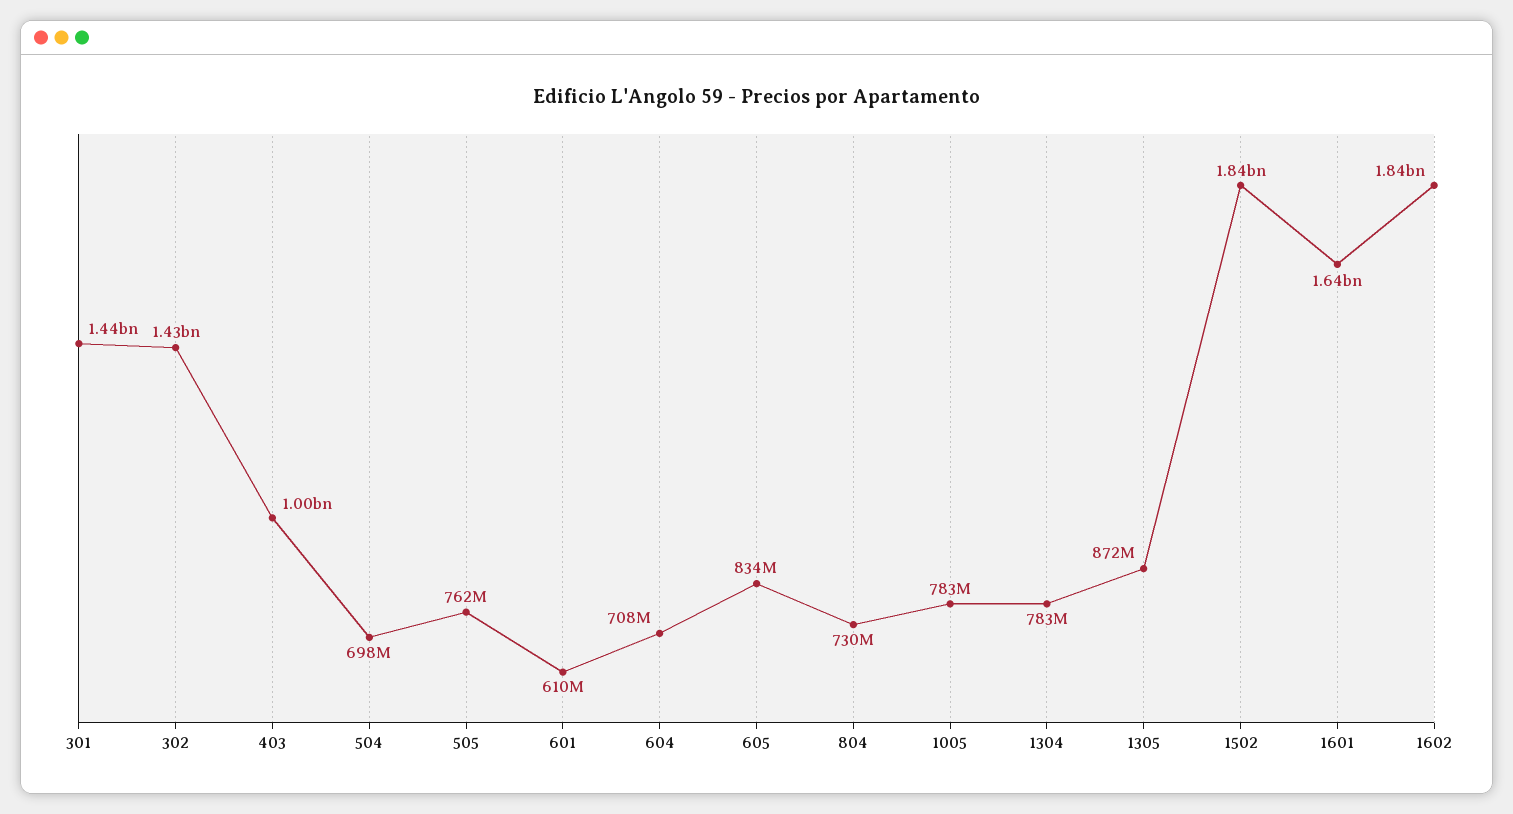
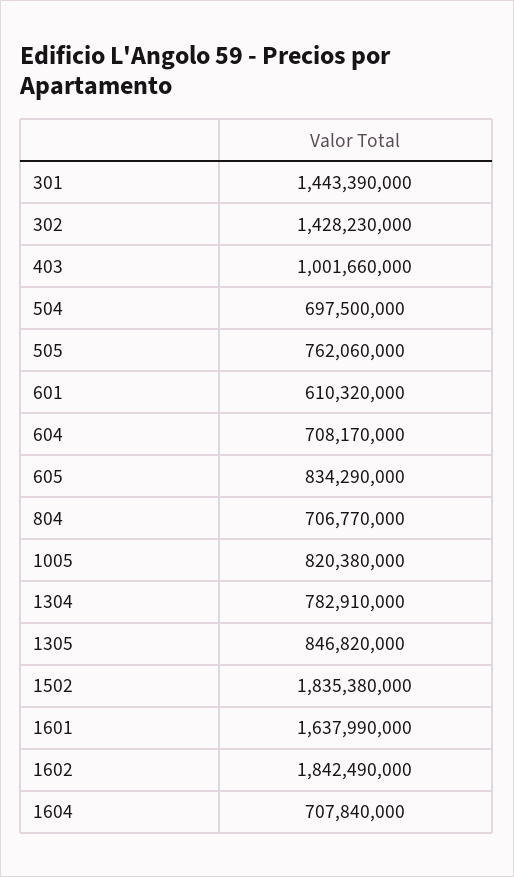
804: 730000000 -> 706770000
1005: 783000000 -> 820380000
1305: 872000000 -> 846820000
1604: none -> 707840000

